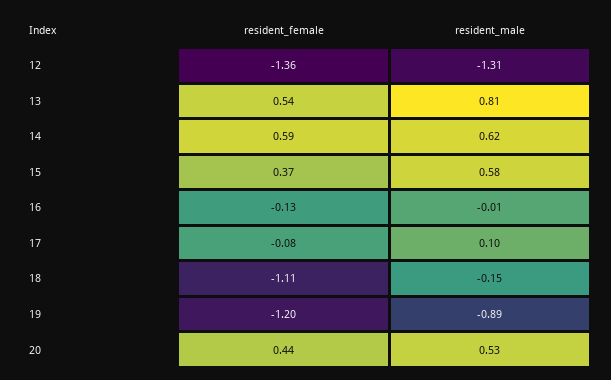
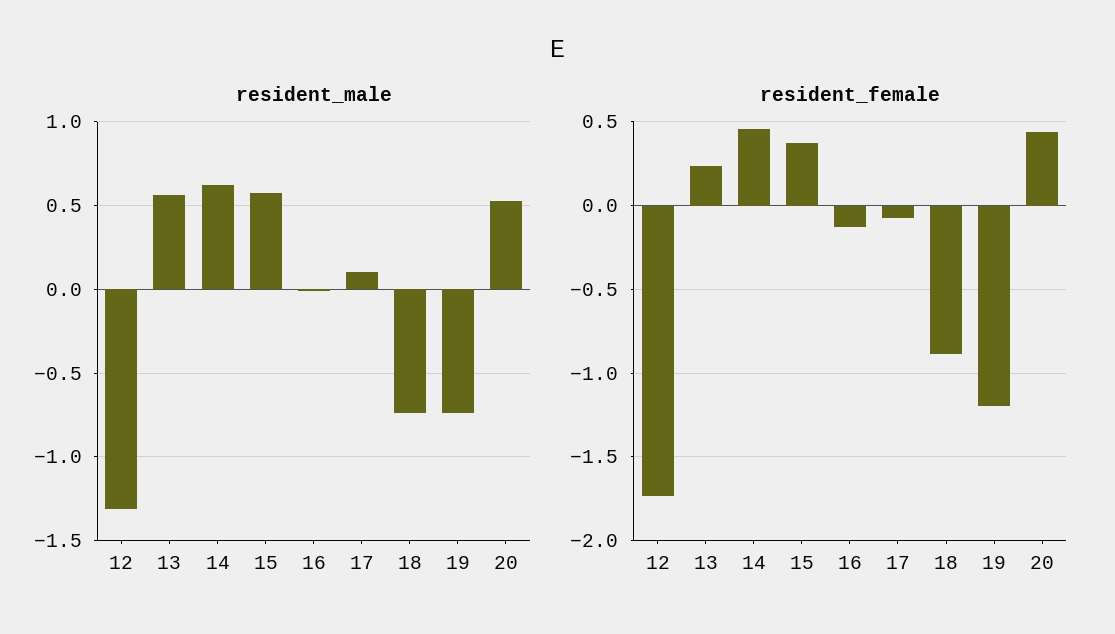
resident_female, 12: -1.36 -> -1.75
resident_female, 13: 0.54 -> 0.25
resident_male, 13: 0.81 -> 0.55
resident_female, 14: 0.59 -> 0.45
resident_female, 18: -1.11 -> -0.9
resident_male, 18: -0.15 -> -0.75
resident_male, 19: -0.89 -> -0.75

